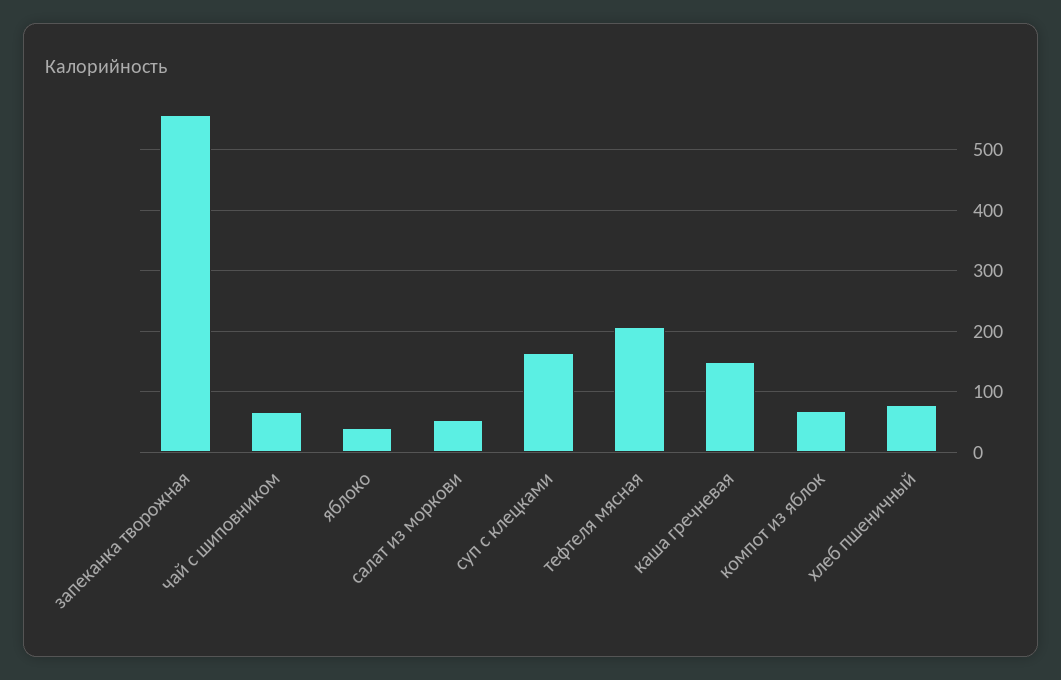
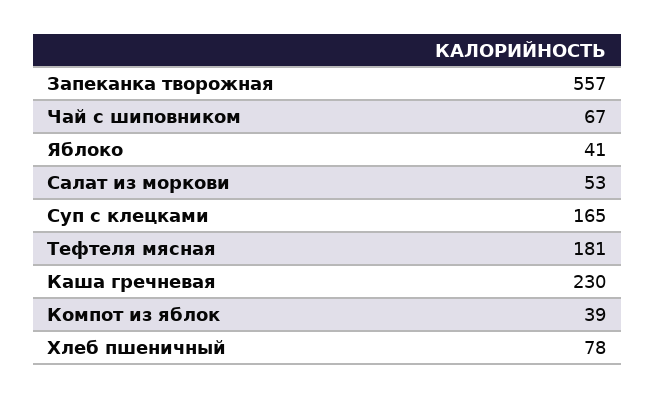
тефтеля мясная: 210 -> 181
каша гречневая: 150 -> 230
компот из яблок: 70 -> 39

